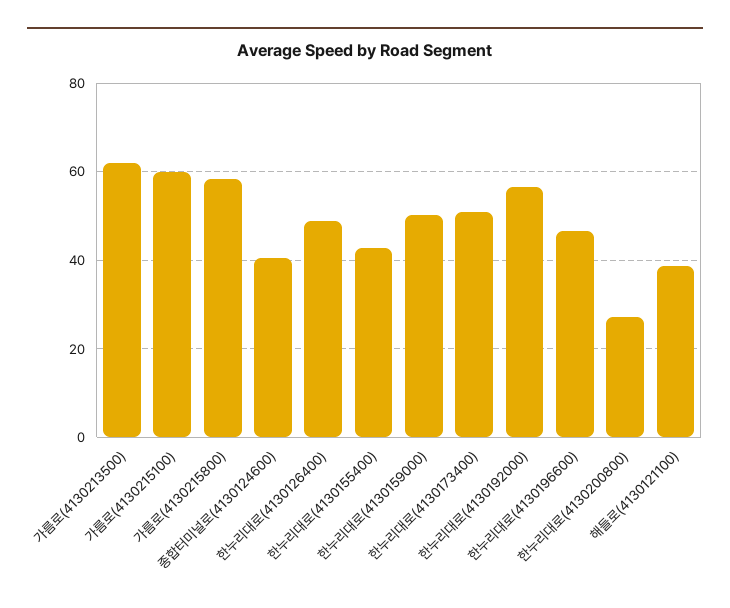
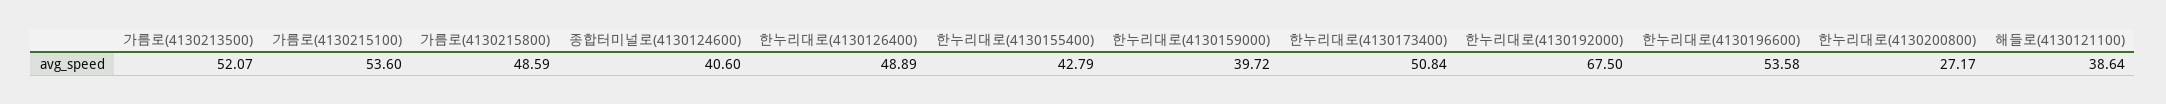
가름로(4130213500): 62 -> 52.07
가름로(4130215100): 60 -> 53.6
가름로(4130215800): 58 -> 48.59
한누리대로(4130159000): 50 -> 39.72
한누리대로(4130192000): 56 -> 67.5
한누리대로(4130196600): 46 -> 53.58

